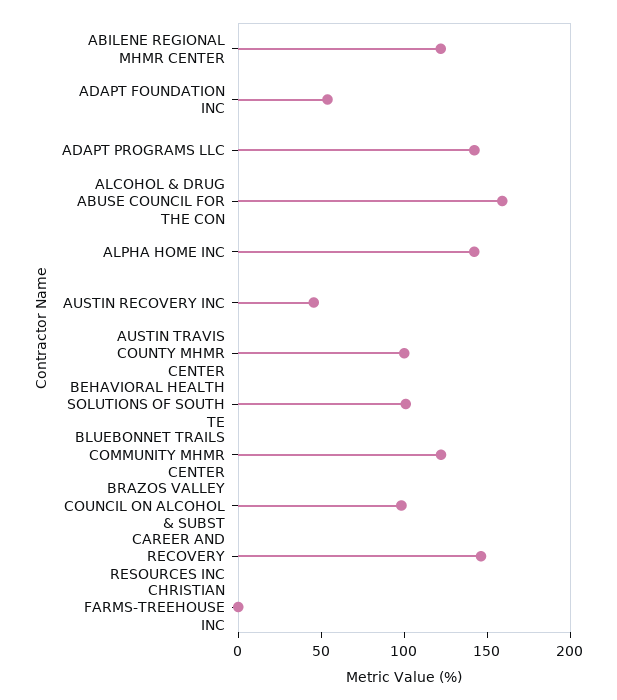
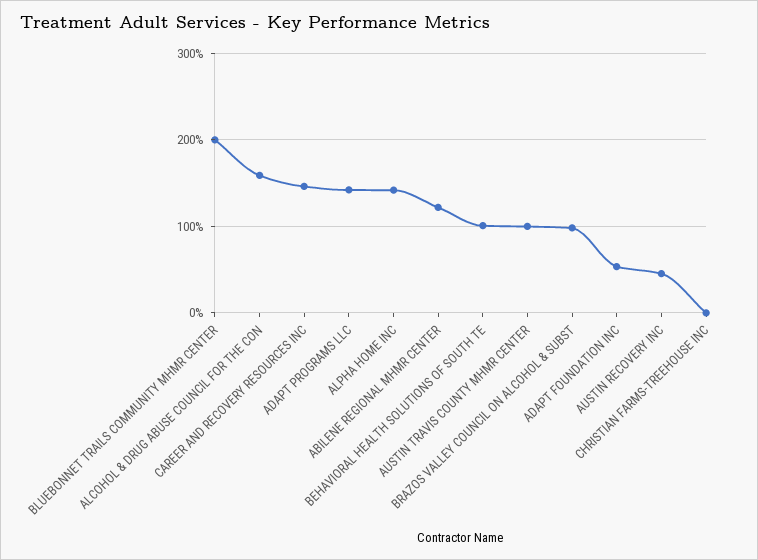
BLUEBONNET TRAILS COMMUNITY MHMR CENTER: 120 -> 200

